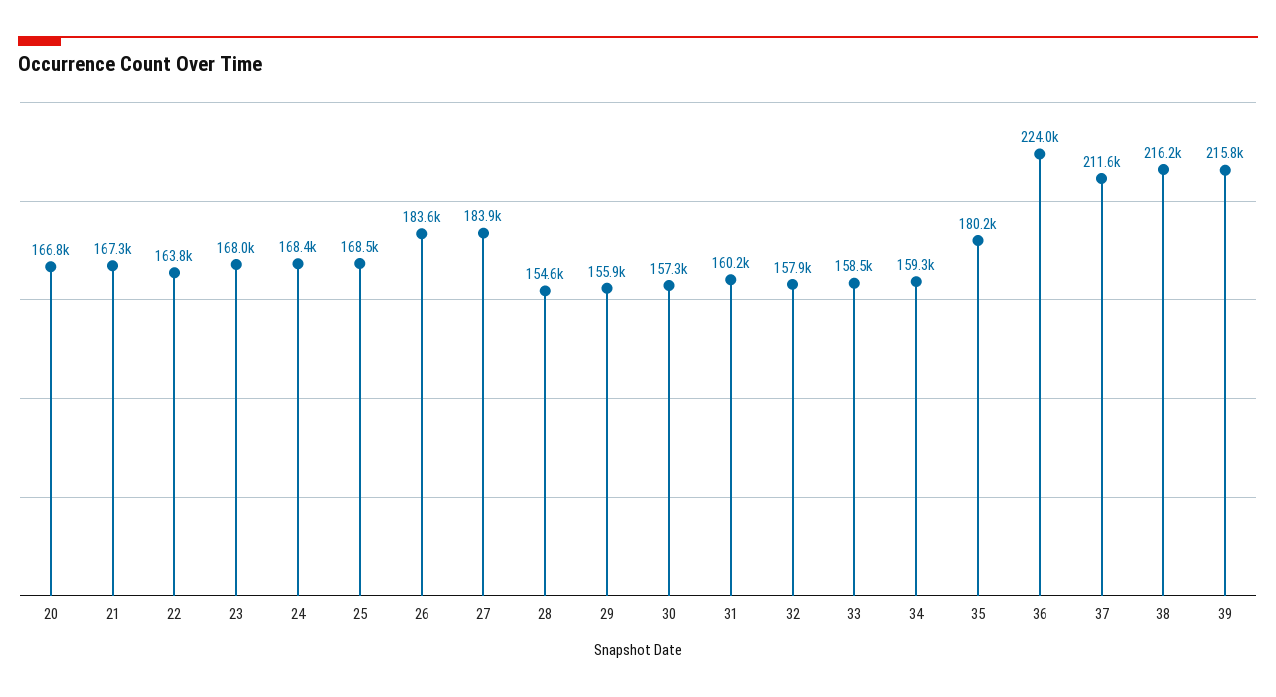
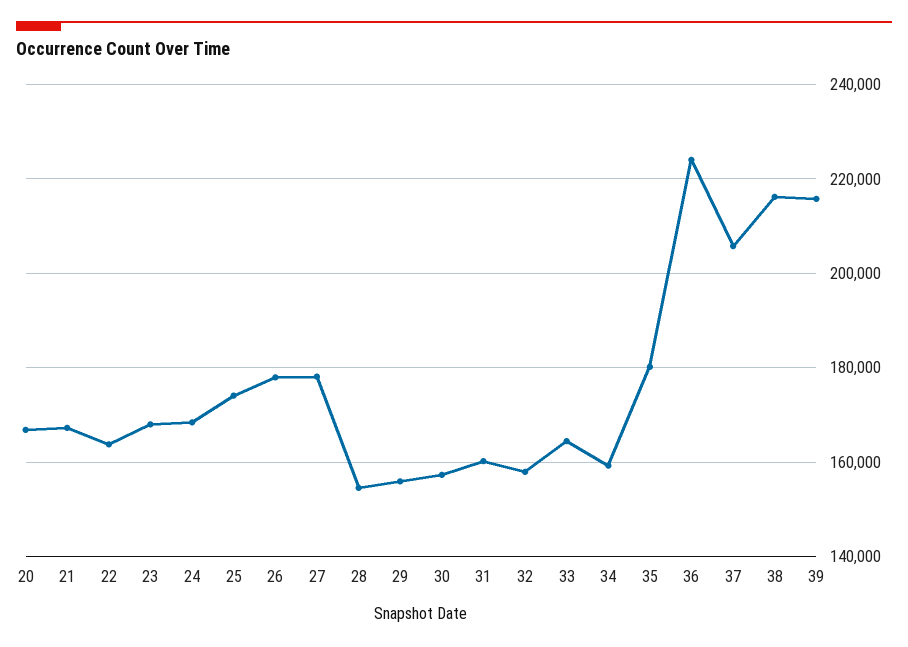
25: 168500 -> 174000
26: 183600 -> 178000
27: 183900 -> 178000
33: 158500 -> 164000
37: 211600 -> 206000

